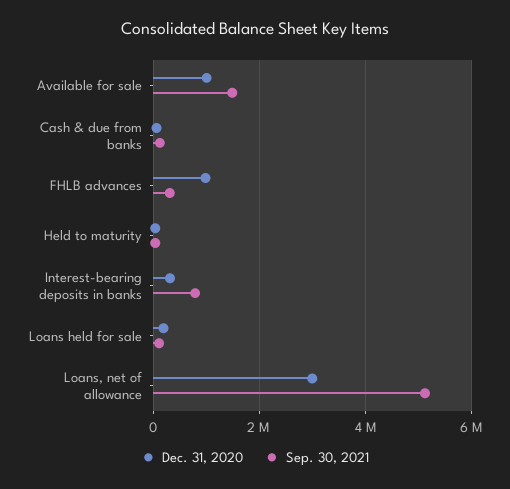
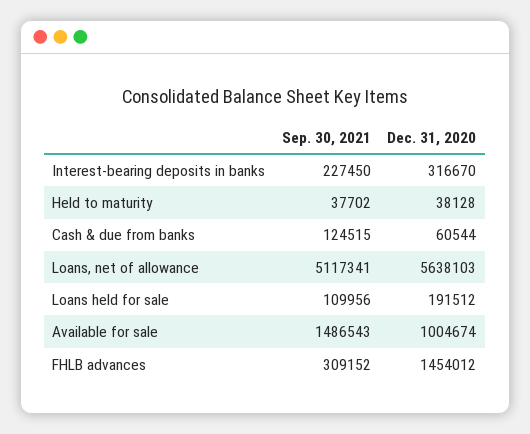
Dec. 31, 2020, FHLB advances: 1000000 -> 1454012
Sep. 30, 2021, Interest-bearing deposits in banks: 800000 -> 227450
Dec. 31, 2020, Loans, net of allowance: 3000000 -> 5638103

